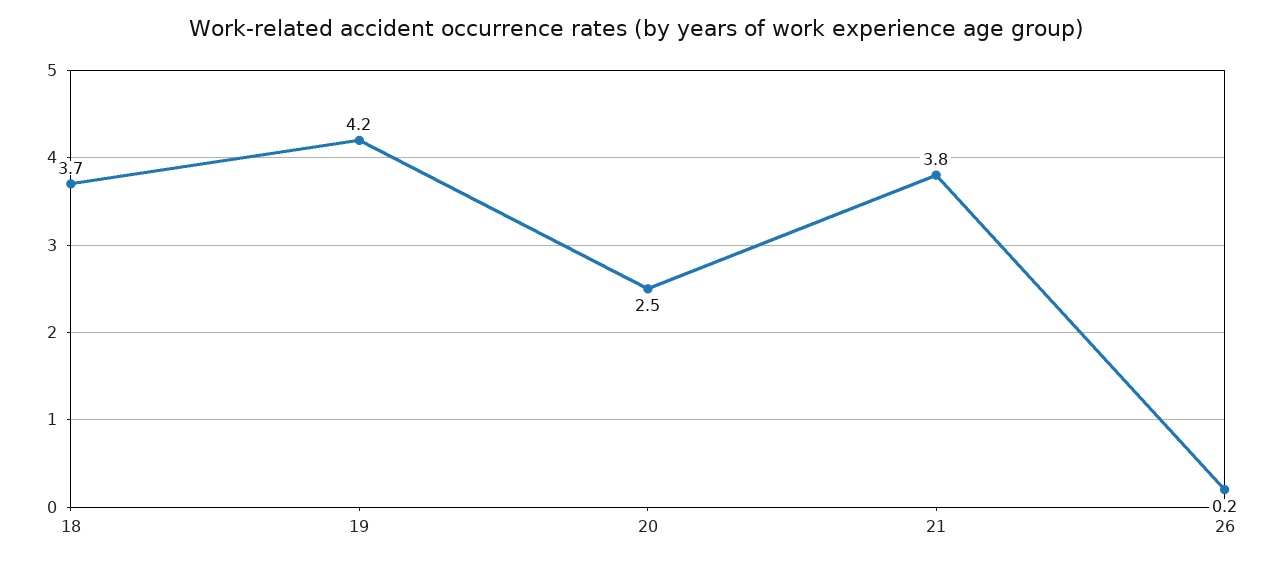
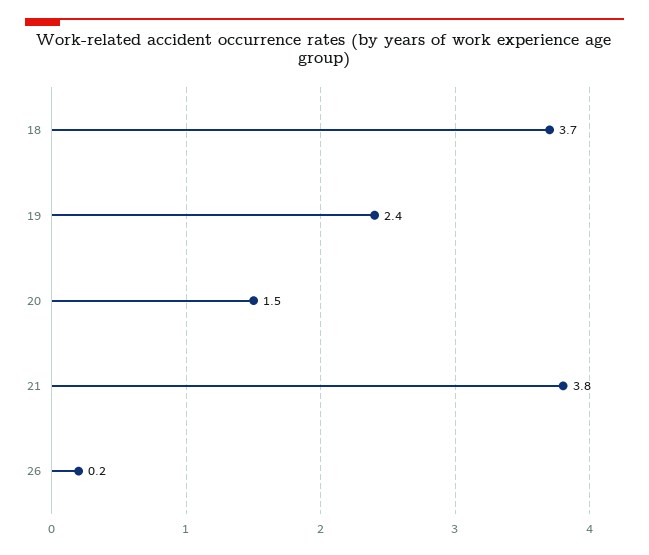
19: 4.2 -> 2.4
20: 2.5 -> 1.5

